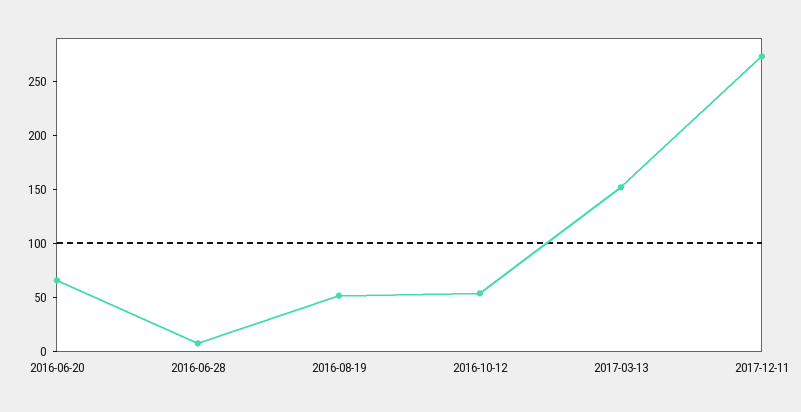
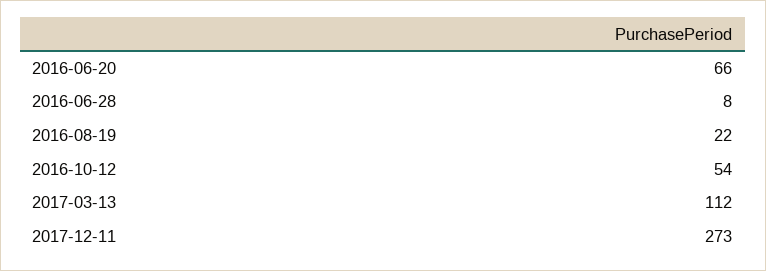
2016-08-19: 50 -> 22
2017-03-13: 150 -> 112

